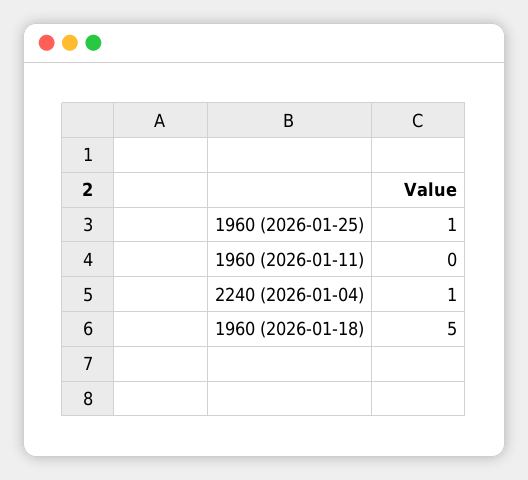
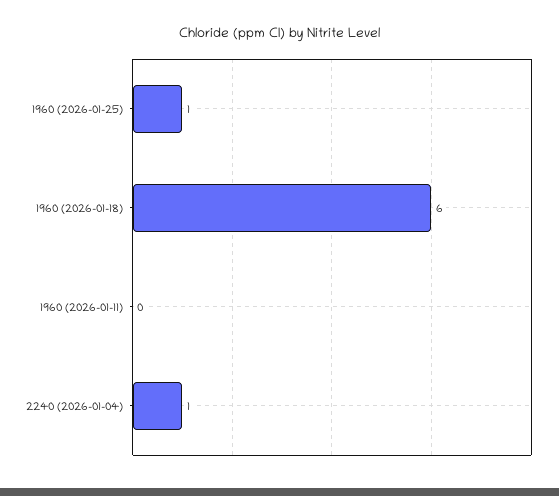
1960 (2026-01-18): 5 -> 6

